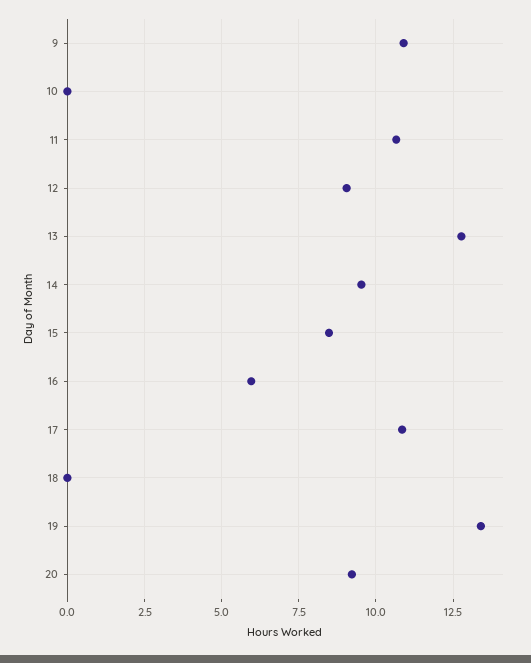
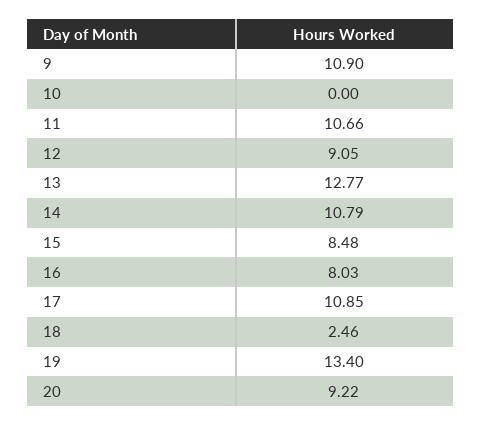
14: 9.5 -> 10.79
16: 6 -> 8.03
18: 0 -> 2.46

